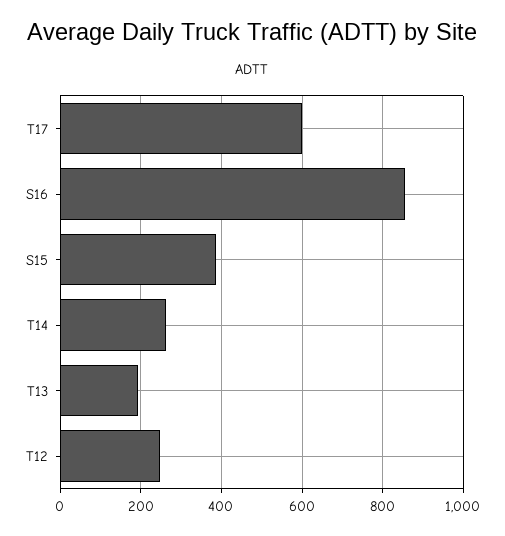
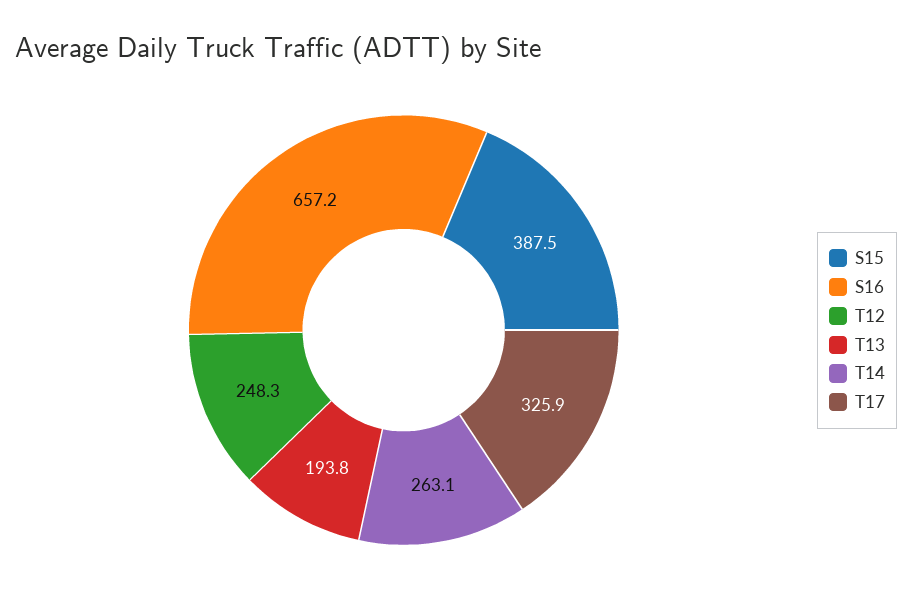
T17: 600 -> 325.9
S16: 860 -> 657.2

